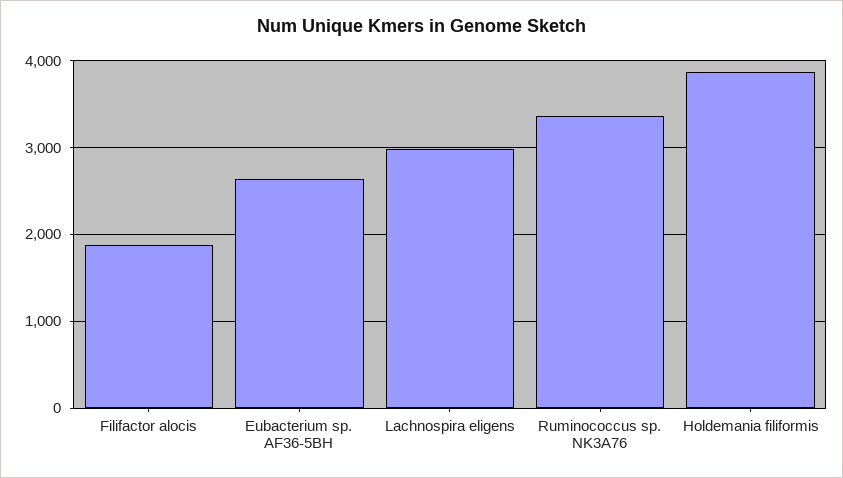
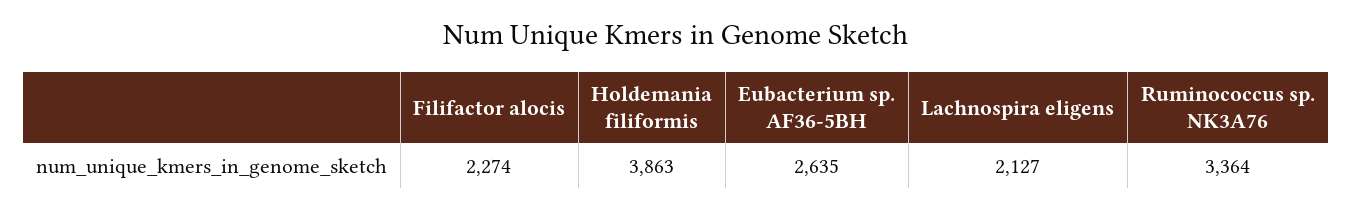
Filifactor alocis: 1900 -> 2274
Lachnospira eligens: 3000 -> 2127

